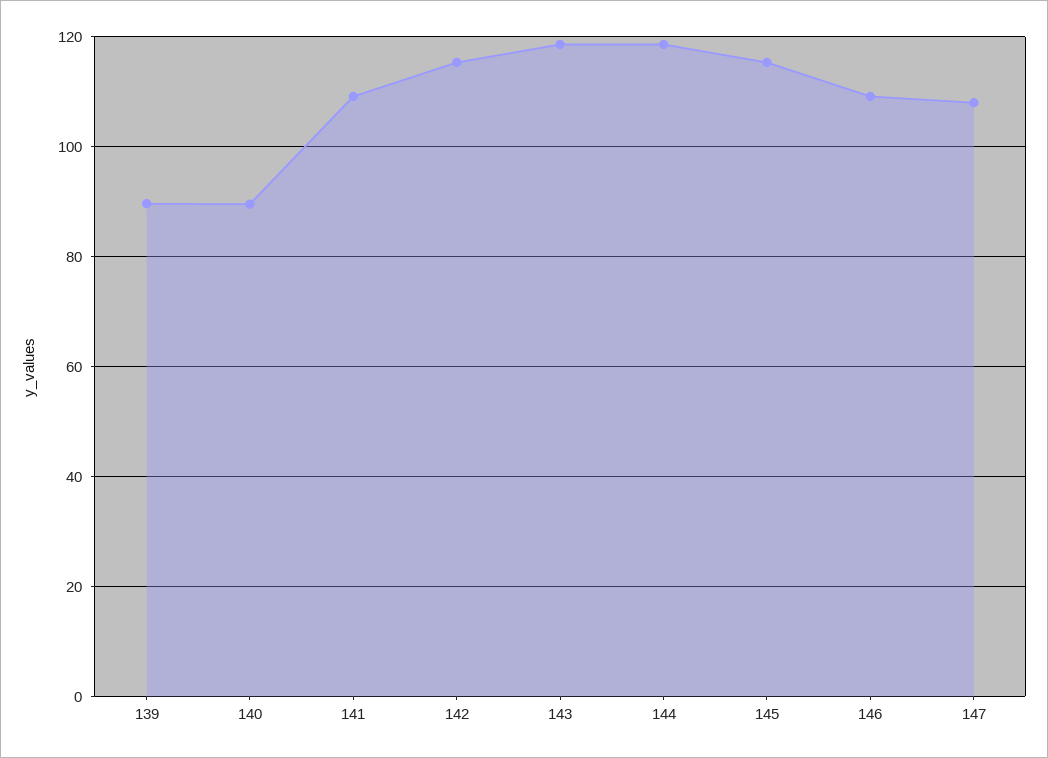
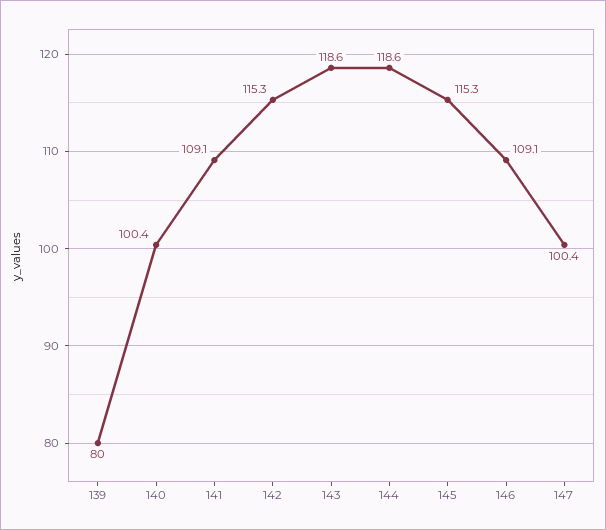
139: 90 -> 80
140: 90 -> 100.4
147: 108 -> 100.4

